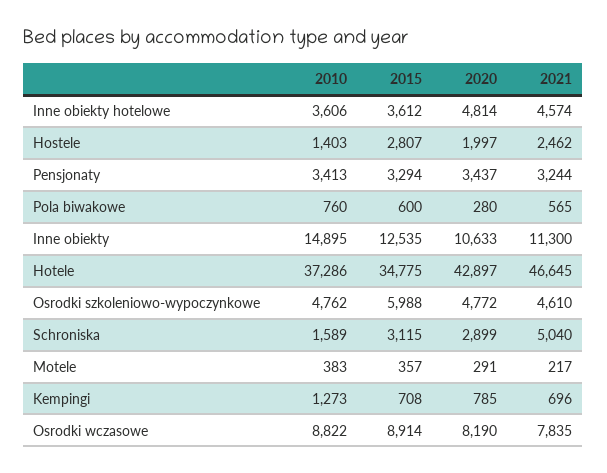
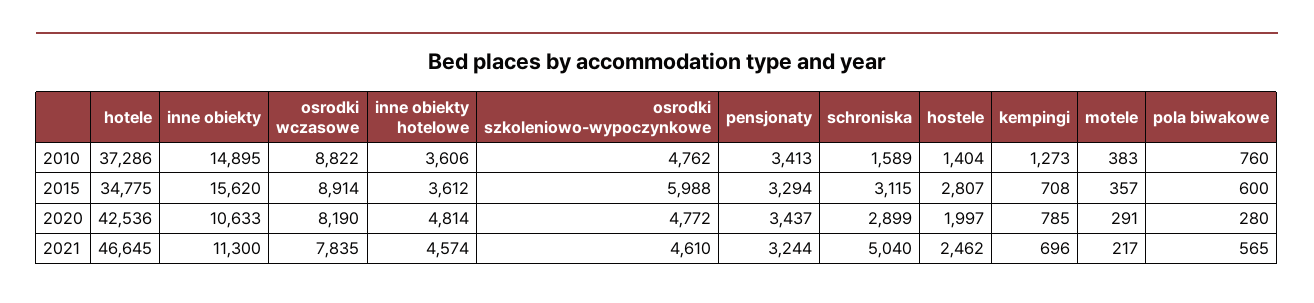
2010, Hostele: 1403 -> 1404
2015, Inne obiekty: 12535 -> 15620
2020, Hotele: 42897 -> 42536

